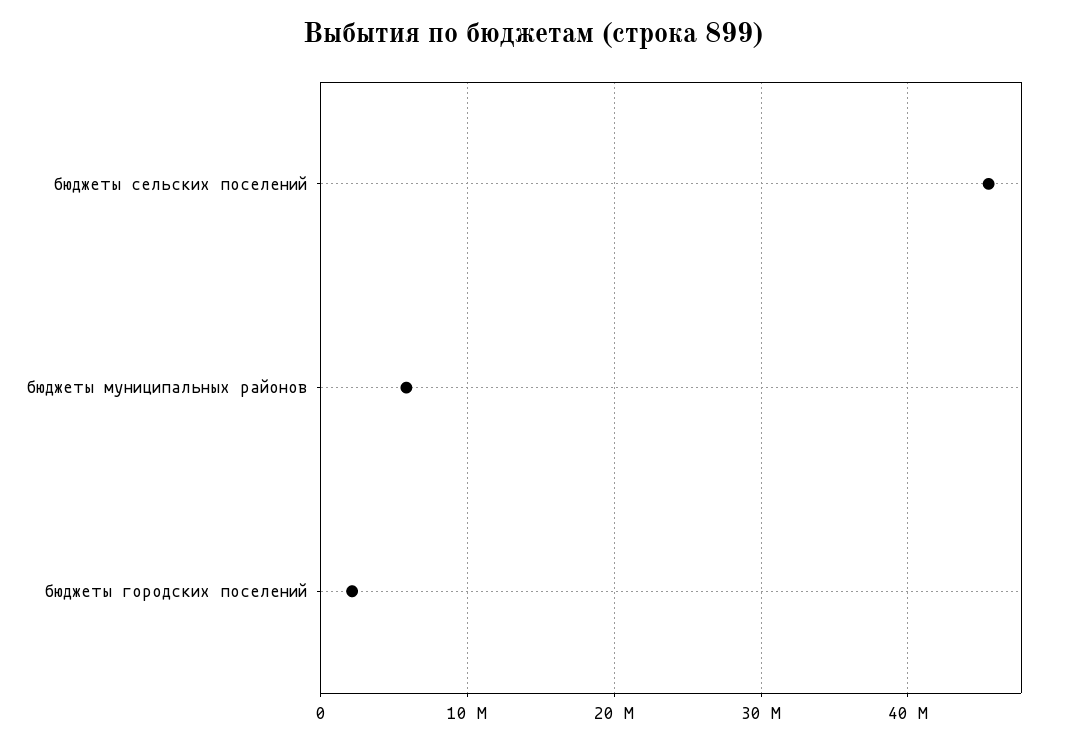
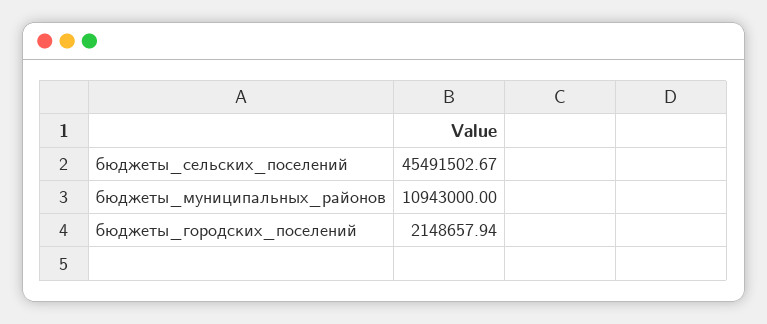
бюджеты муниципальных районов: 6000000 -> 10943000

